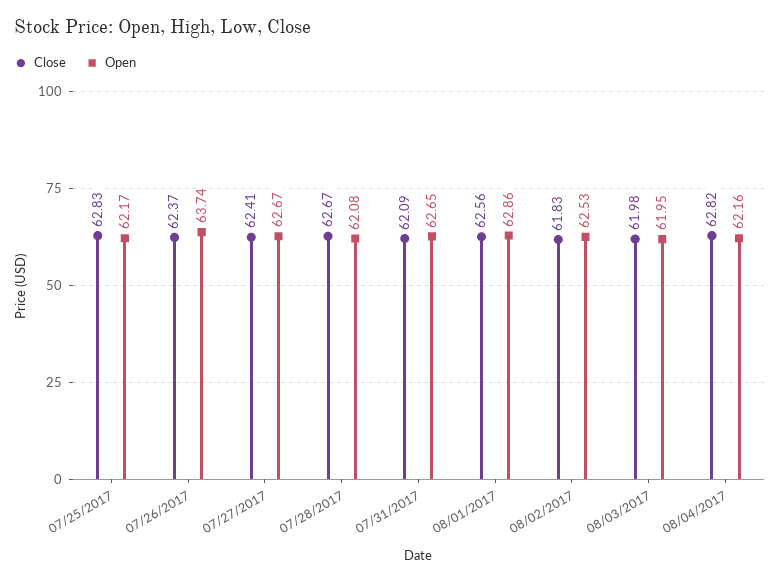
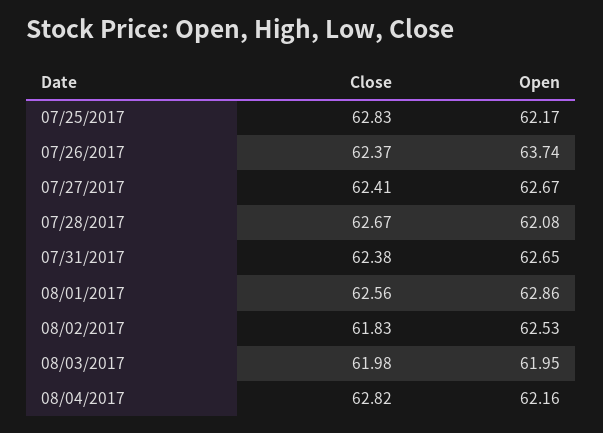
Close, 07/31/2017: 62.09 -> 62.38

